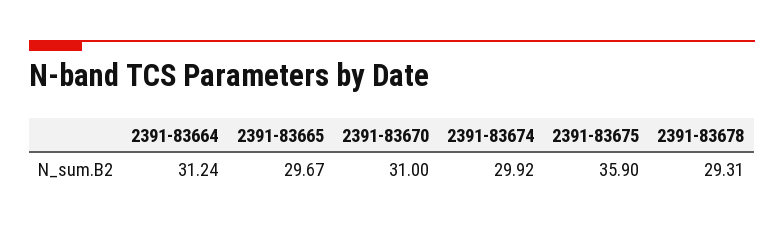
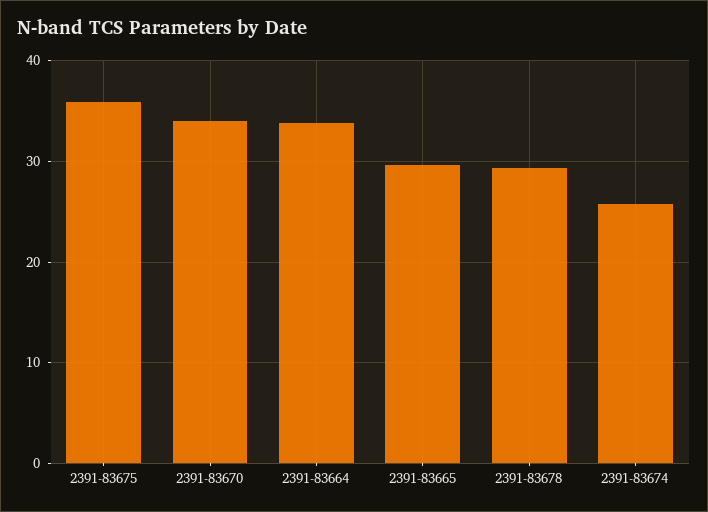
2391-83664: 31.24 -> 34
2391-83670: 31 -> 34
2391-83674: 29.92 -> 26

